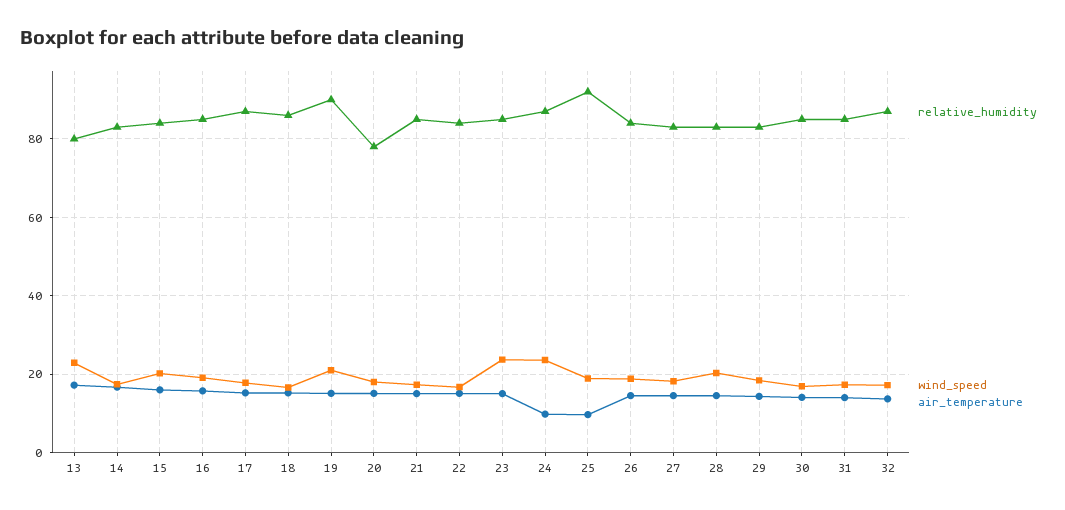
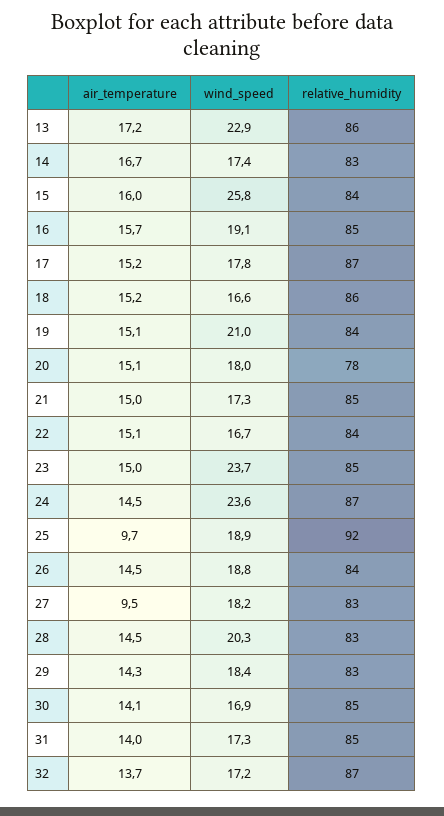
relative_humidity, 13: 80 -> 86
wind_speed, 15: 20 -> 25.8
relative_humidity, 19: 90 -> 84
air_temperature, 24: 10 -> 14.5
air_temperature, 27: 14 -> 9.5

